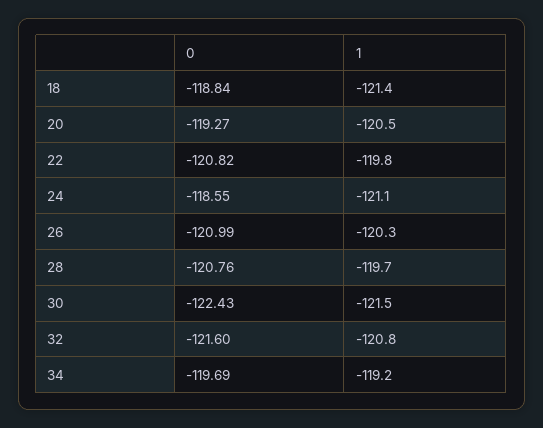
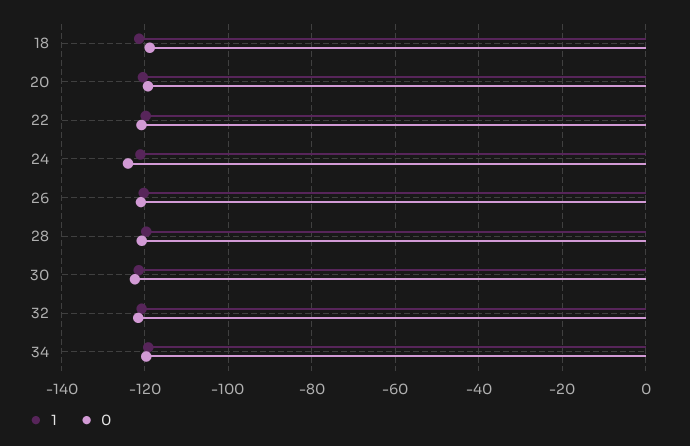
0, 24: -118.55 -> -124

